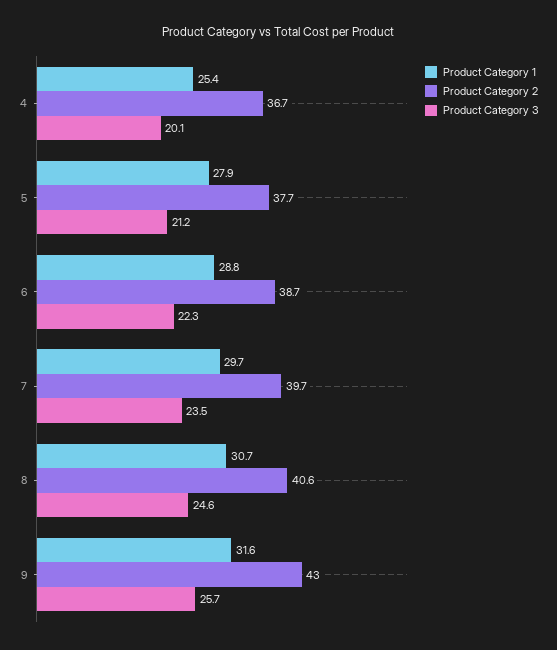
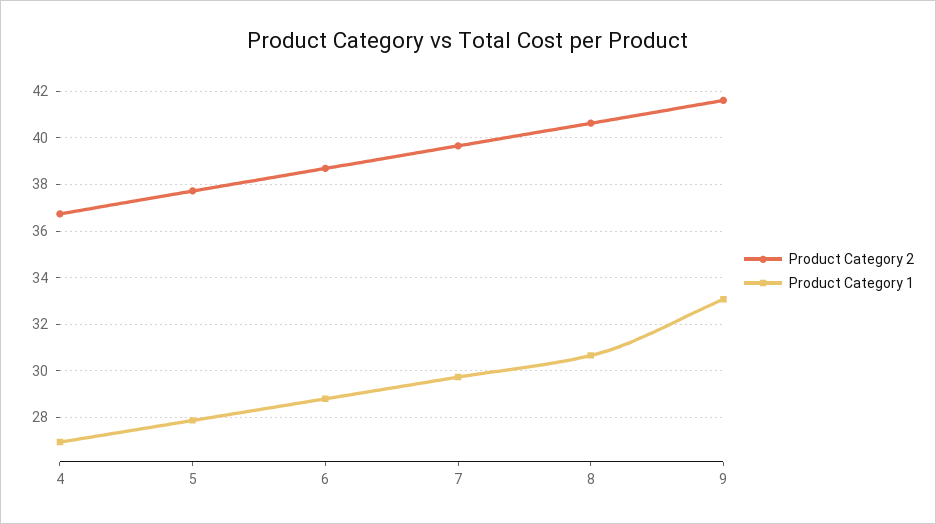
Product Category 1, 4: 25.4 -> 27
Product Category 3, 4: 20.1 -> none
Product Category 3, 5: 21.2 -> none
Product Category 3, 6: 22.3 -> none
Product Category 3, 7: 23.5 -> none
Product Category 3, 8: 24.6 -> none
Product Category 1, 9: 31.6 -> 33
Product Category 2, 9: 43 -> 41.5
Product Category 3, 9: 25.7 -> none

